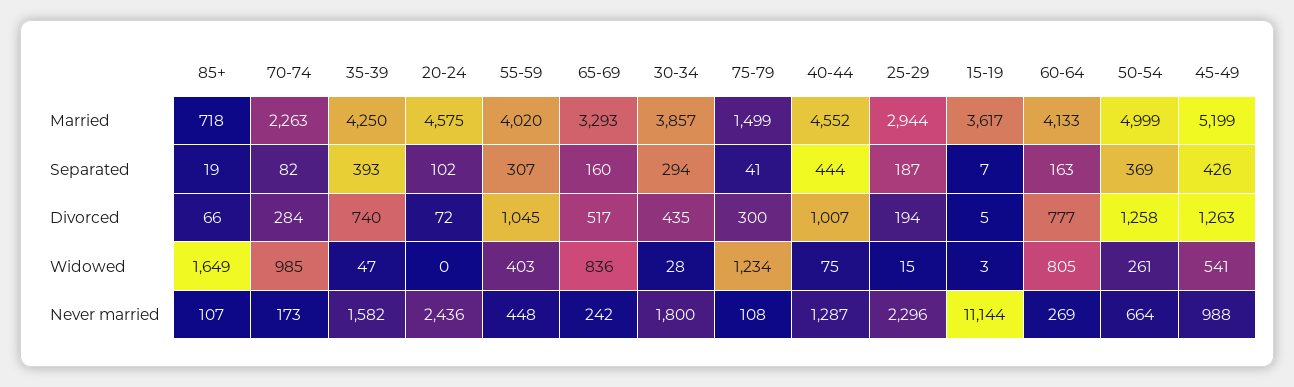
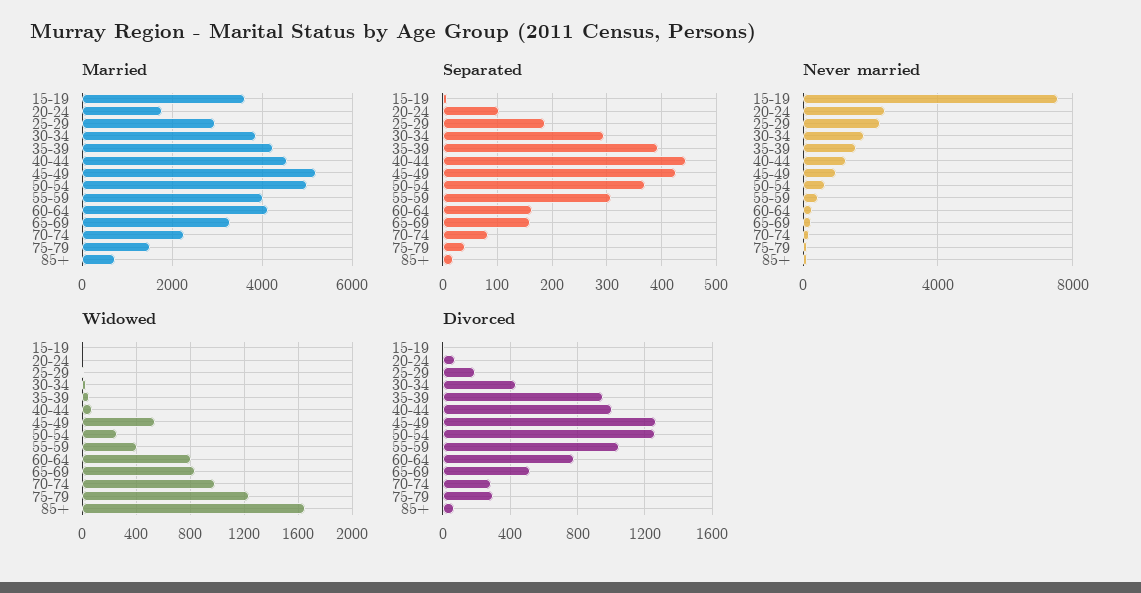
Married, 20-24: 4575 -> 1800
Divorced, 35-39: 740 -> 950
Never married, 15-19: 11144 -> 7500

